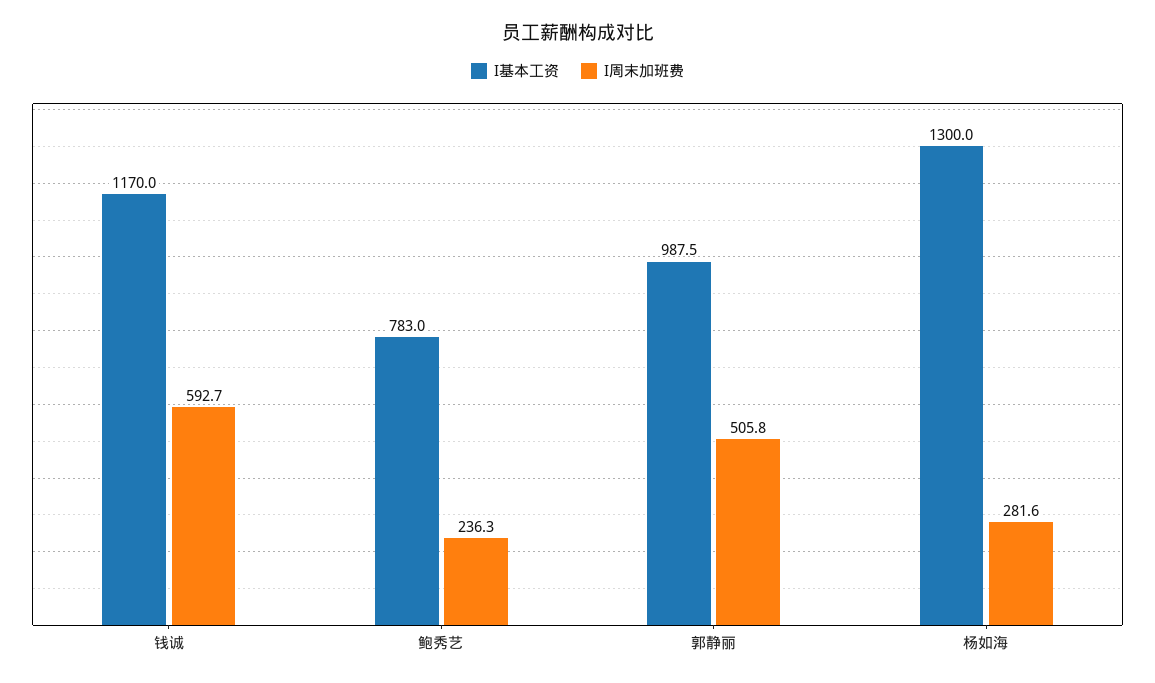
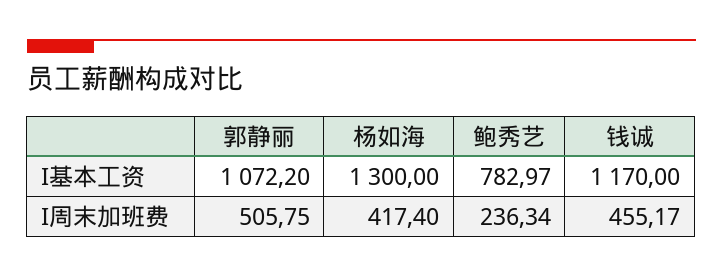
I周末加班费, 钱诚: 592.7 -> 455.17
I基本工资, 郭静丽: 987.5 -> 1072.2
I周末加班费, 杨如海: 281.6 -> 417.4

